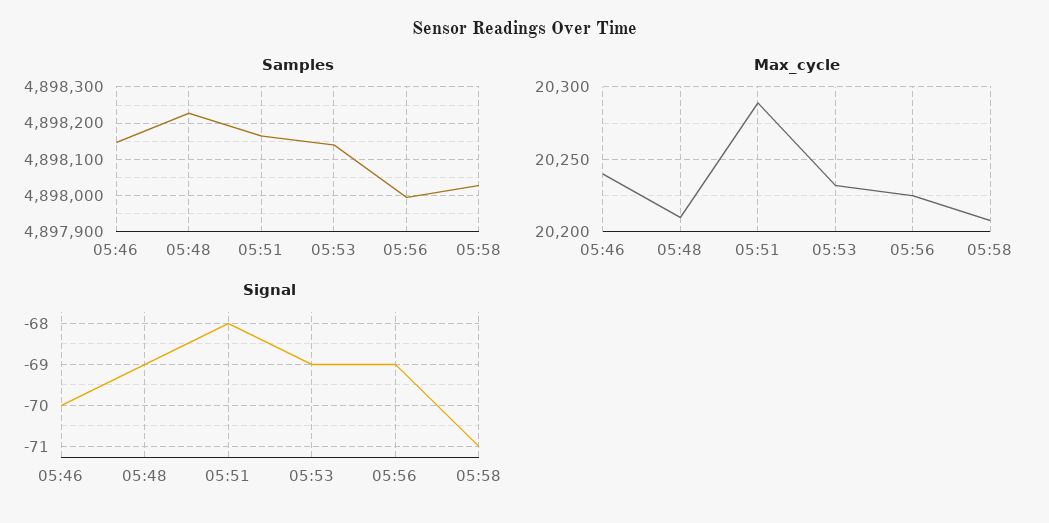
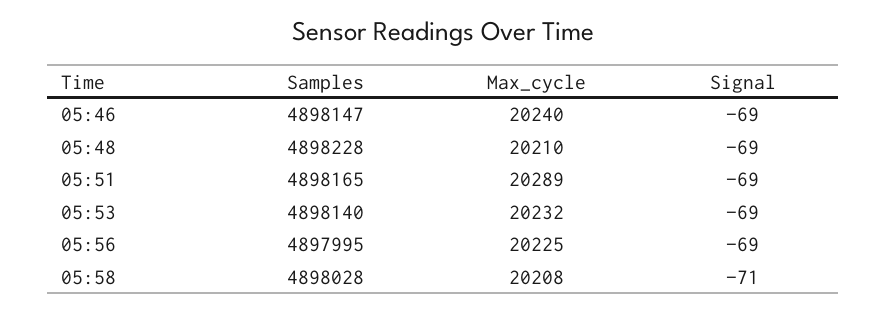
Signal, 05:46: -70 -> -69
Signal, 05:51: -68 -> -69

